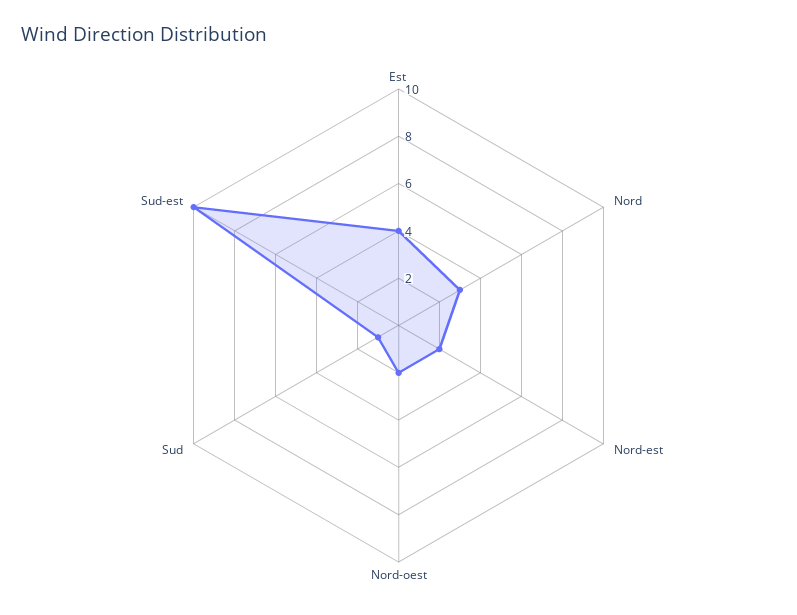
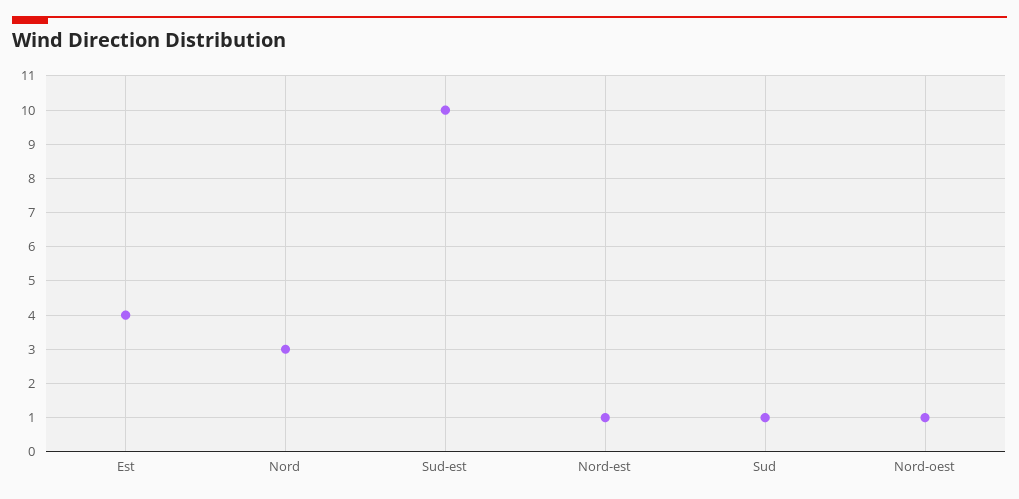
Nord-est: 2 -> 1
Nord-oest: 2 -> 1

